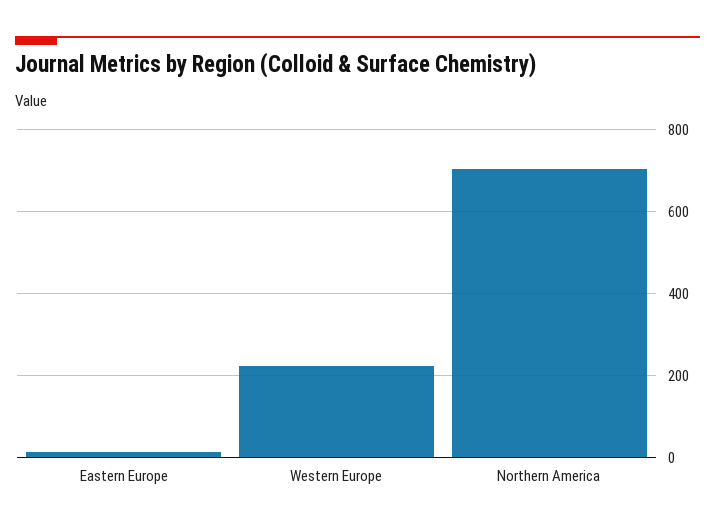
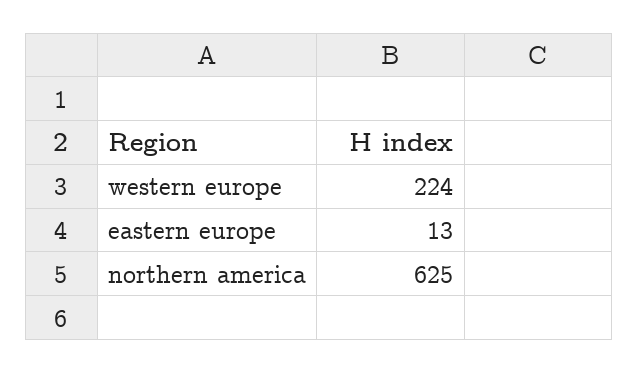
Northern America: 700 -> 625

